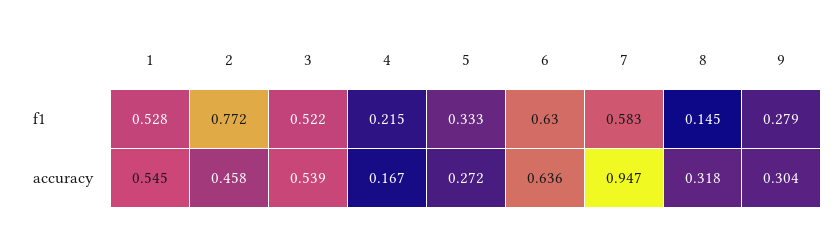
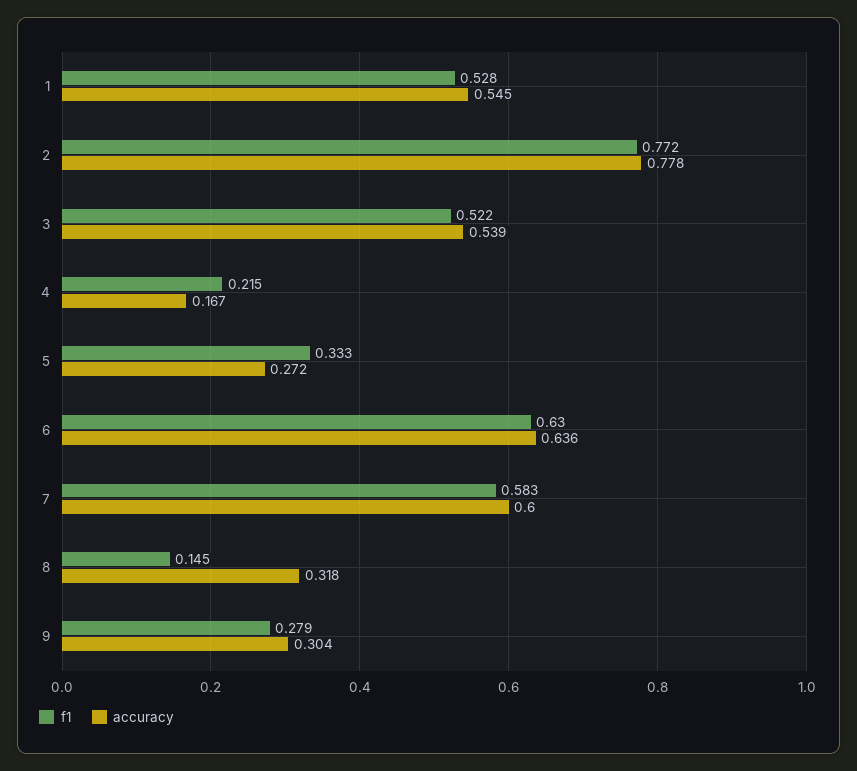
accuracy, 2: 0.458 -> 0.778
accuracy, 7: 0.947 -> 0.6

